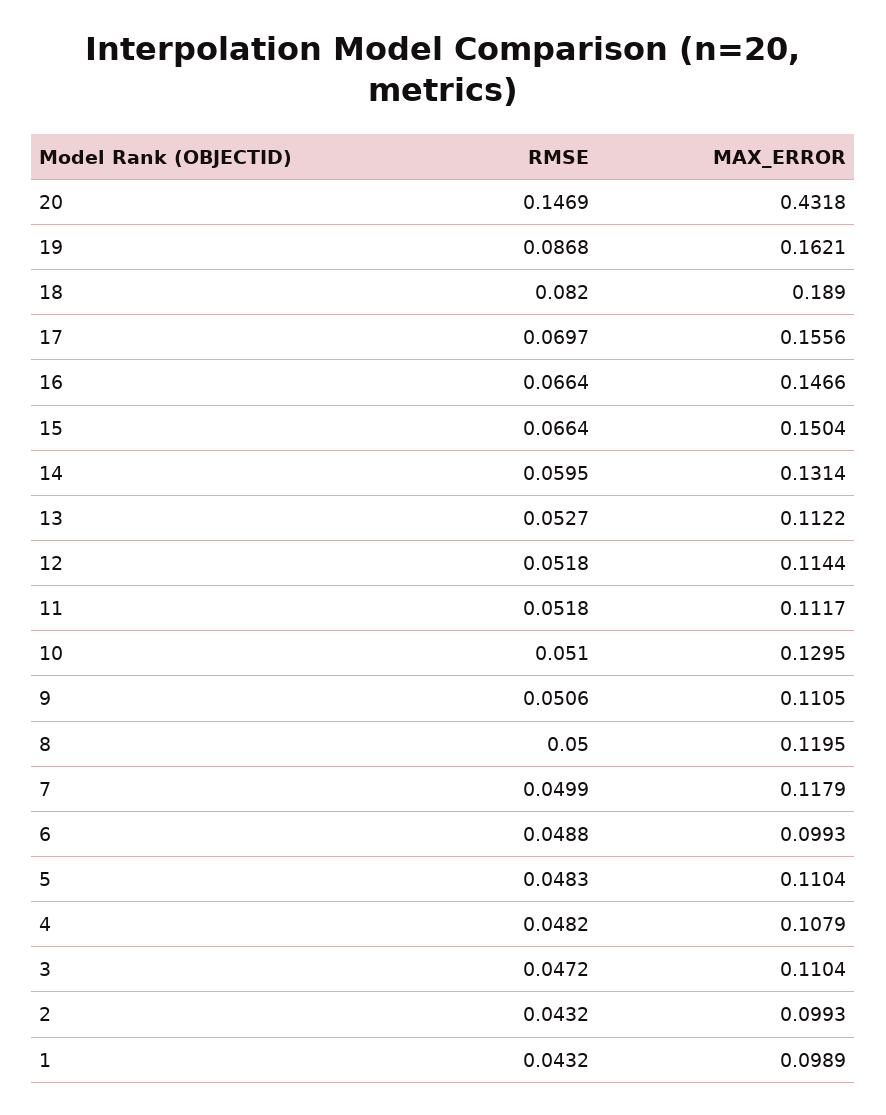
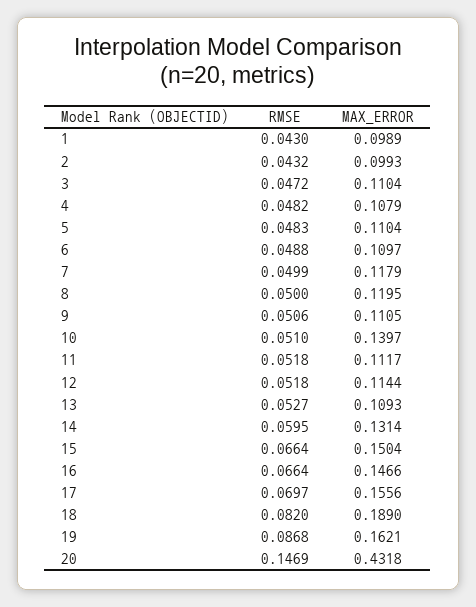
MAX_ERROR, 13: 0.1122 -> 0.1093
MAX_ERROR, 10: 0.1295 -> 0.1397
MAX_ERROR, 6: 0.0993 -> 0.1097
RMSE, 1: 0.0432 -> 0.043

